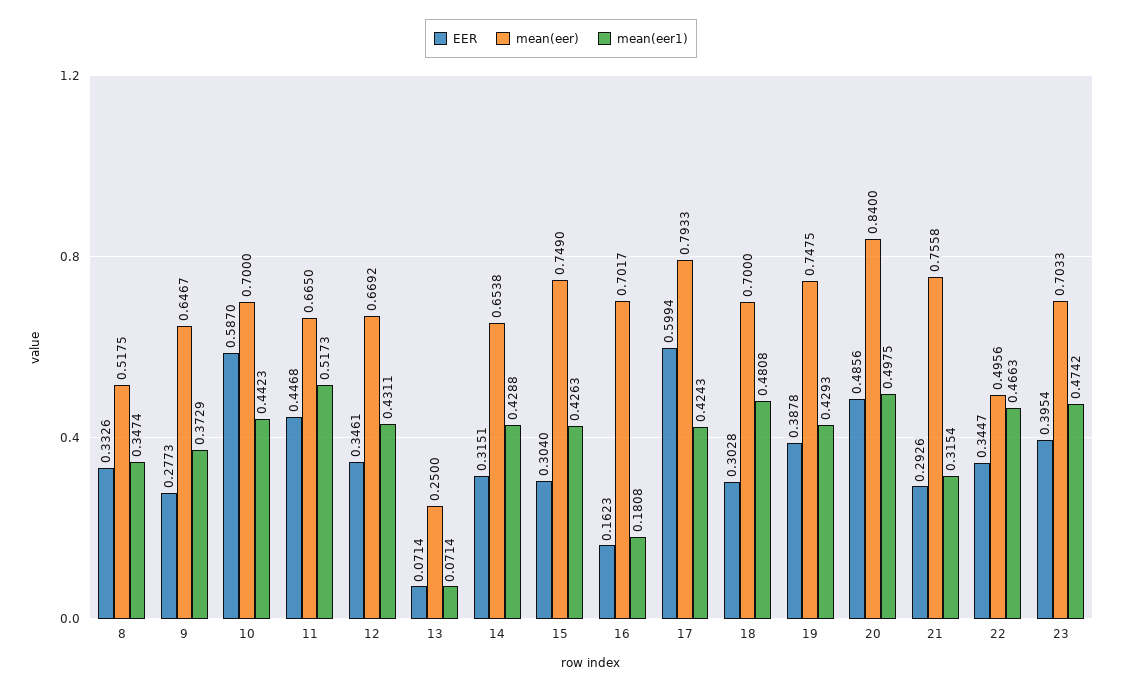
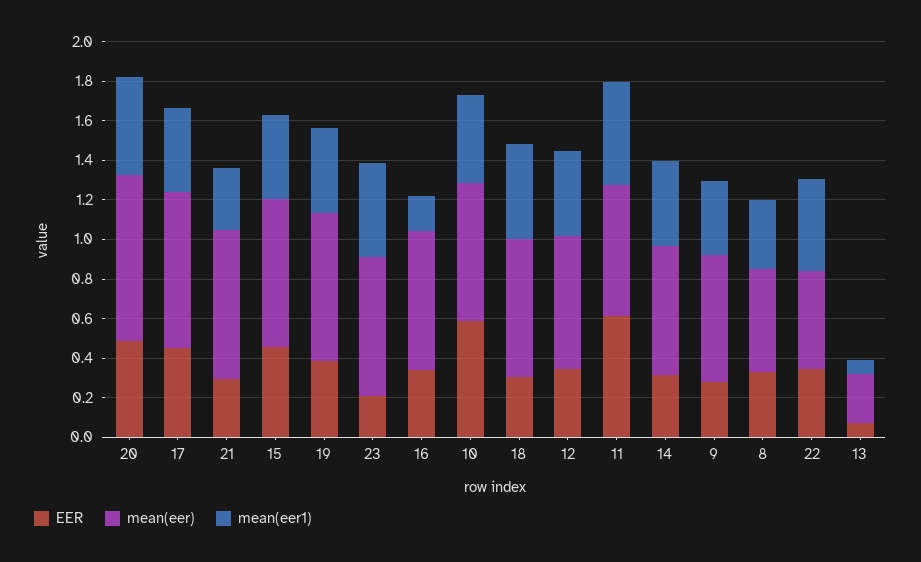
EER, 11: 0.4468 -> 0.6
EER, 15: 0.304 -> 0.45
EER, 16: 0.1623 -> 0.35
EER, 17: 0.5994 -> 0.45
EER, 23: 0.3954 -> 0.2

